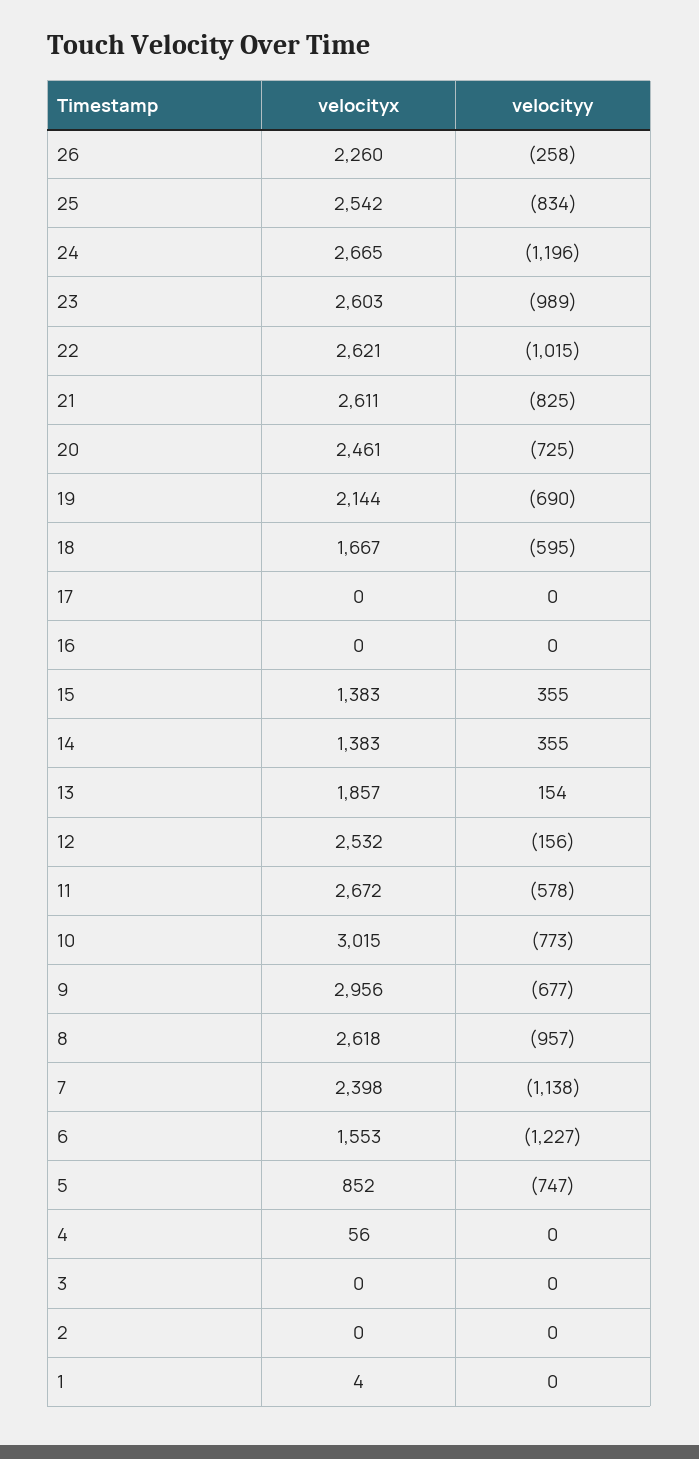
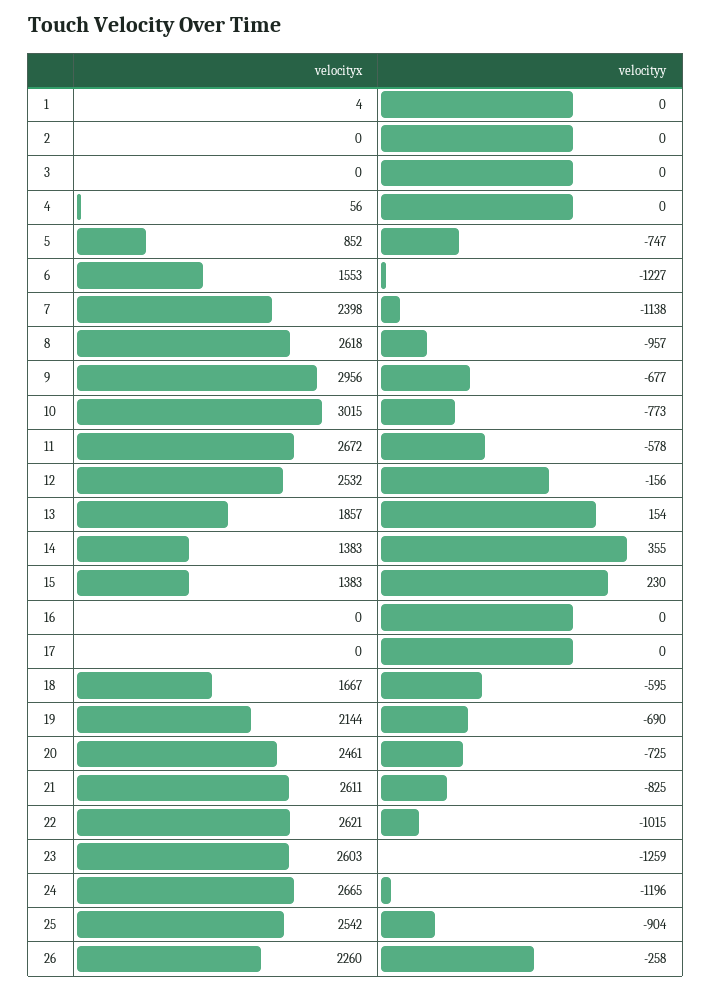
velocityy, 25: -834 -> -904
velocityy, 23: -989 -> -1259
velocityy, 15: 355 -> 230

